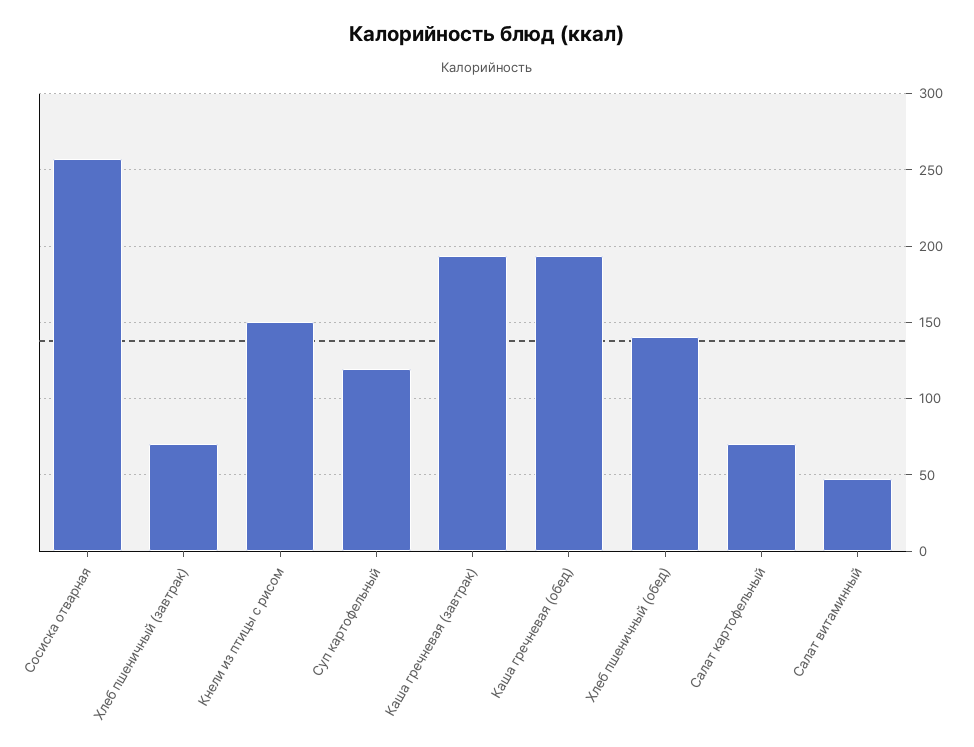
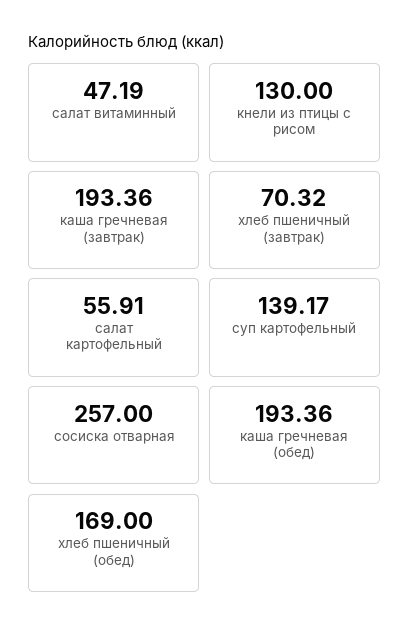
Кнели из птицы с рисом: 150 -> 130
Суп картофельный: 120 -> 139.17
Хлеб пшеничный (обед): 140 -> 169
Салат картофельный: 70 -> 55.91

